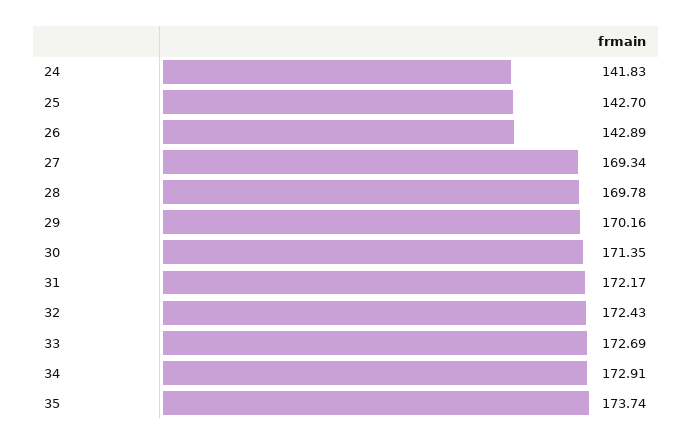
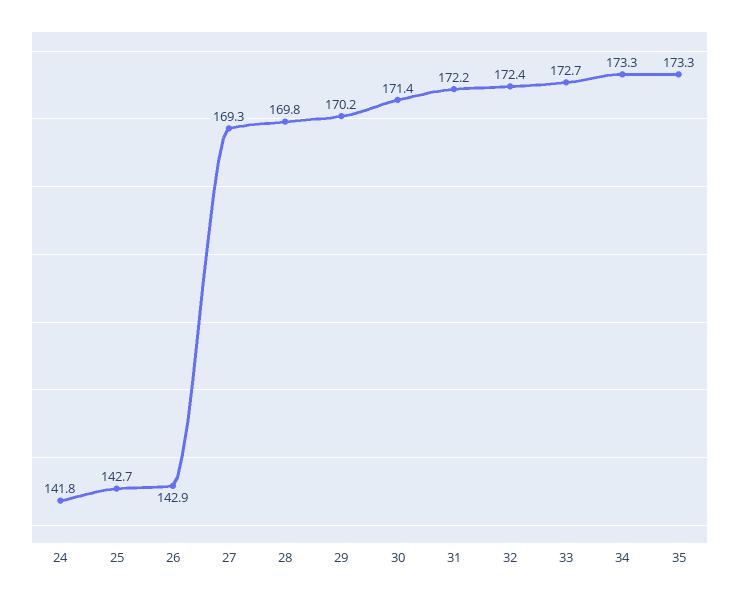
34: 172.91 -> 173.3
35: 173.74 -> 173.3

